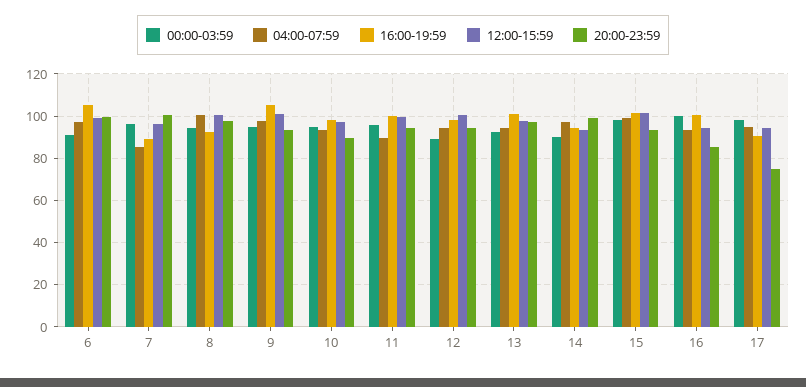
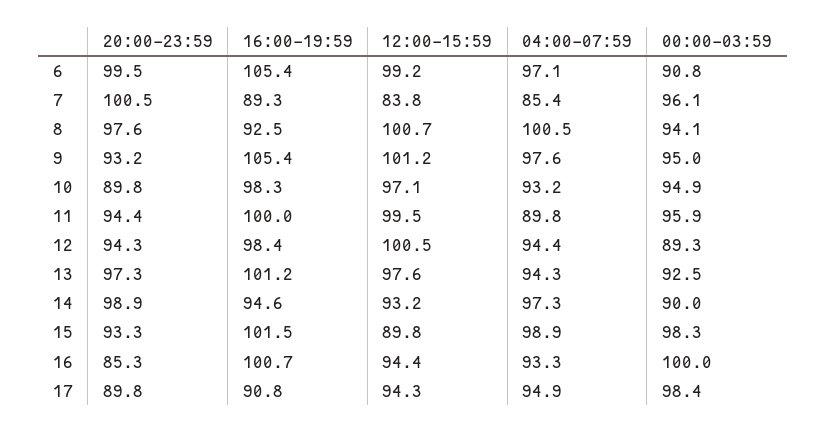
12:00-15:59, 7: 95 -> 83.8
12:00-15:59, 15: 100 -> 89.8
20:00-23:59, 17: 75 -> 89.8

